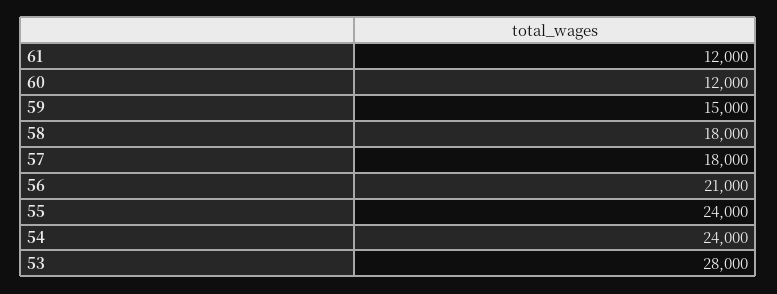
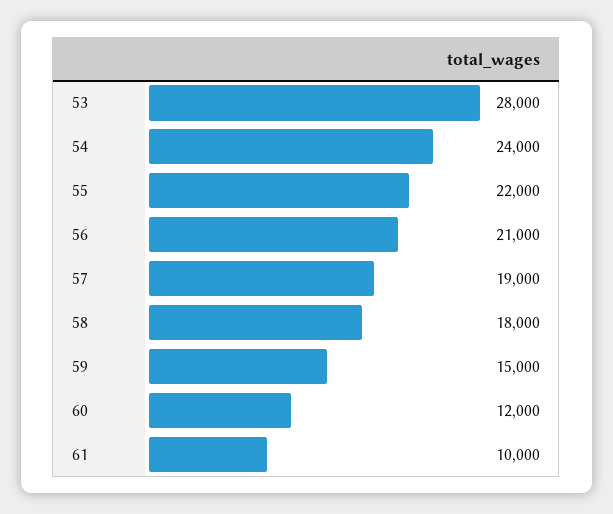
61: 12000 -> 10000
57: 18000 -> 19000
55: 24000 -> 22000

